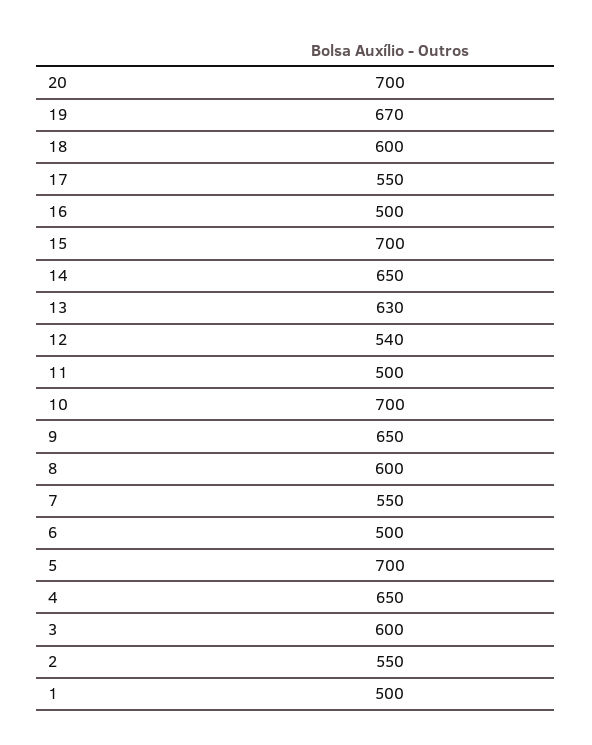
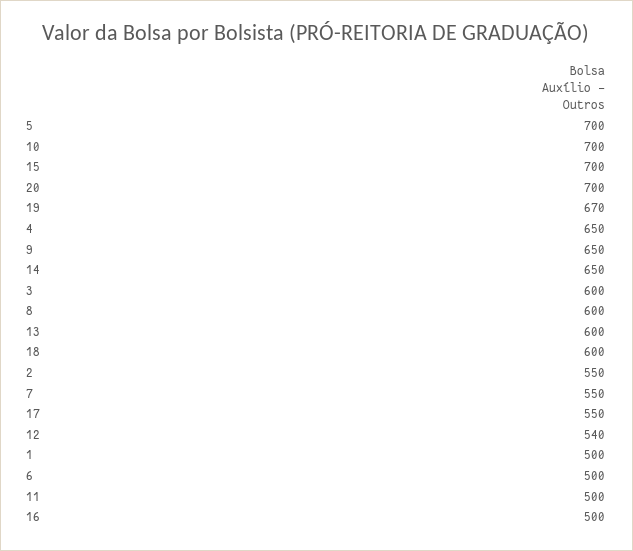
13: 630 -> 600

